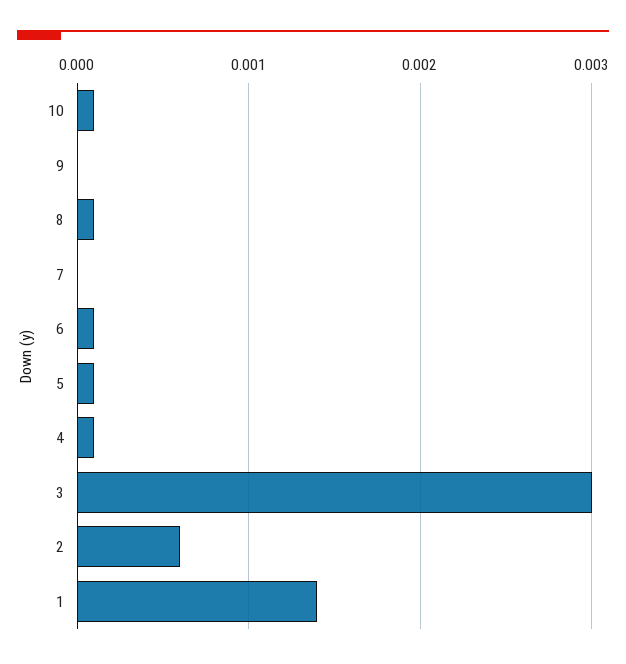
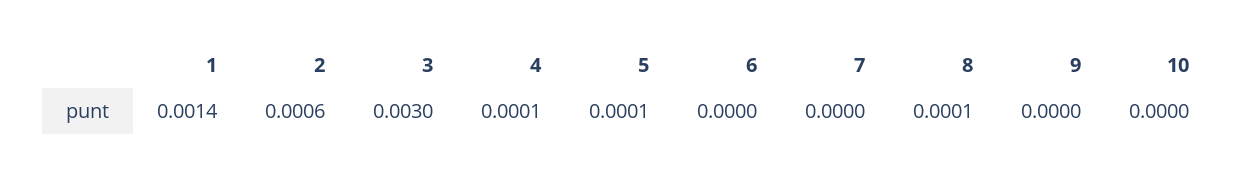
10: 0.0001 -> 0
6: 0.0001 -> 0

